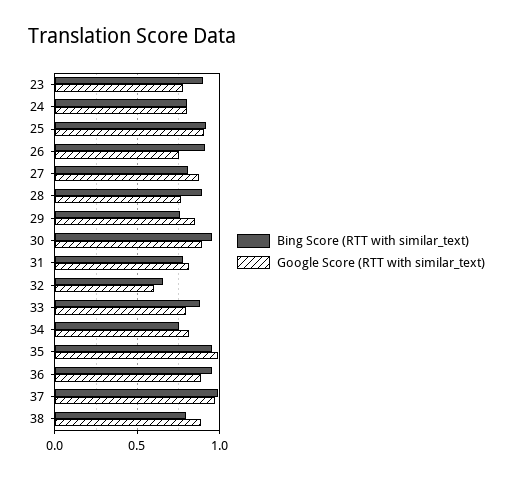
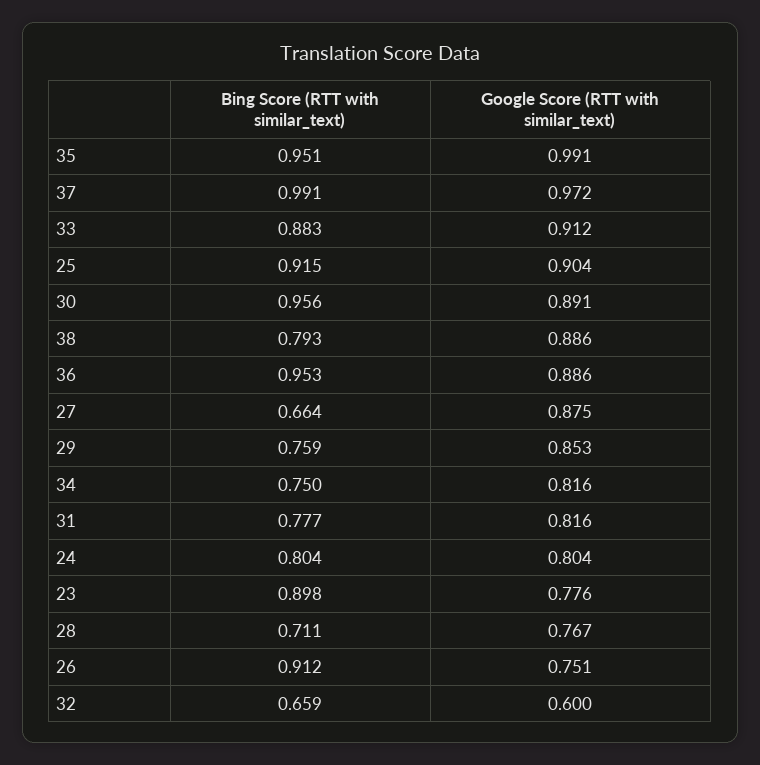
Bing Score (RTT with similar_text), 27: 0.8 -> 0.664
Bing Score (RTT with similar_text), 28: 0.9 -> 0.711
Google Score (RTT with similar_text), 33: 0.8 -> 0.912

